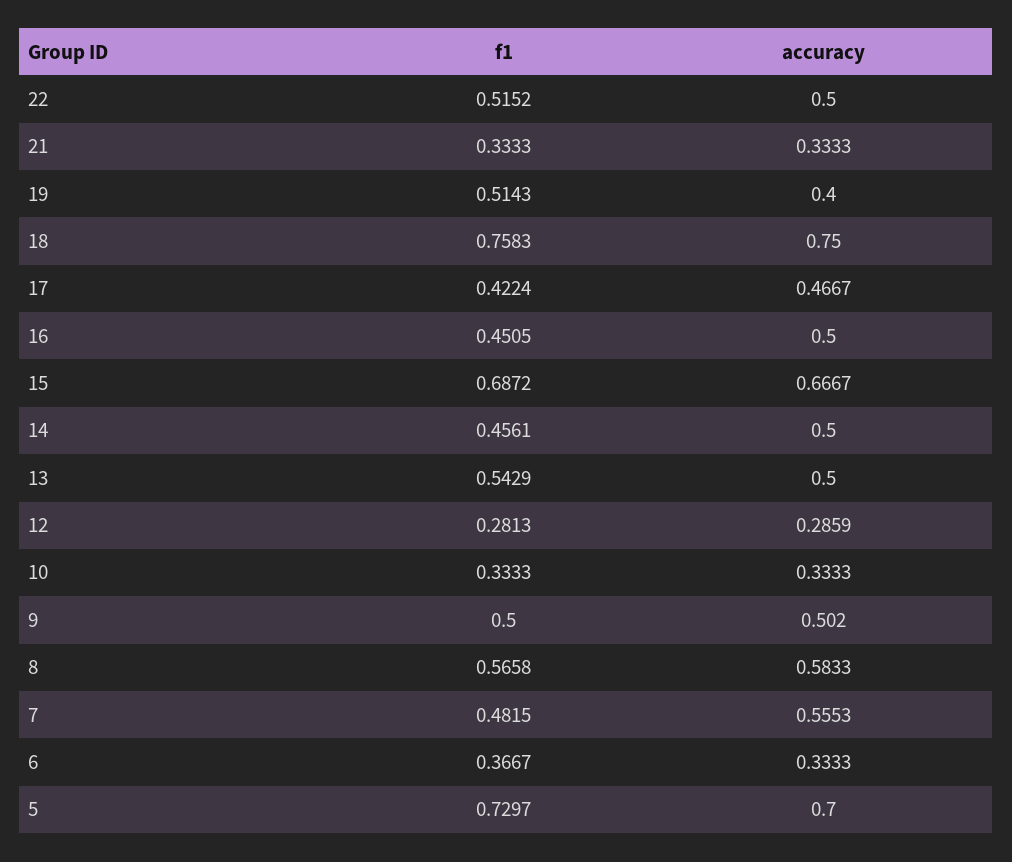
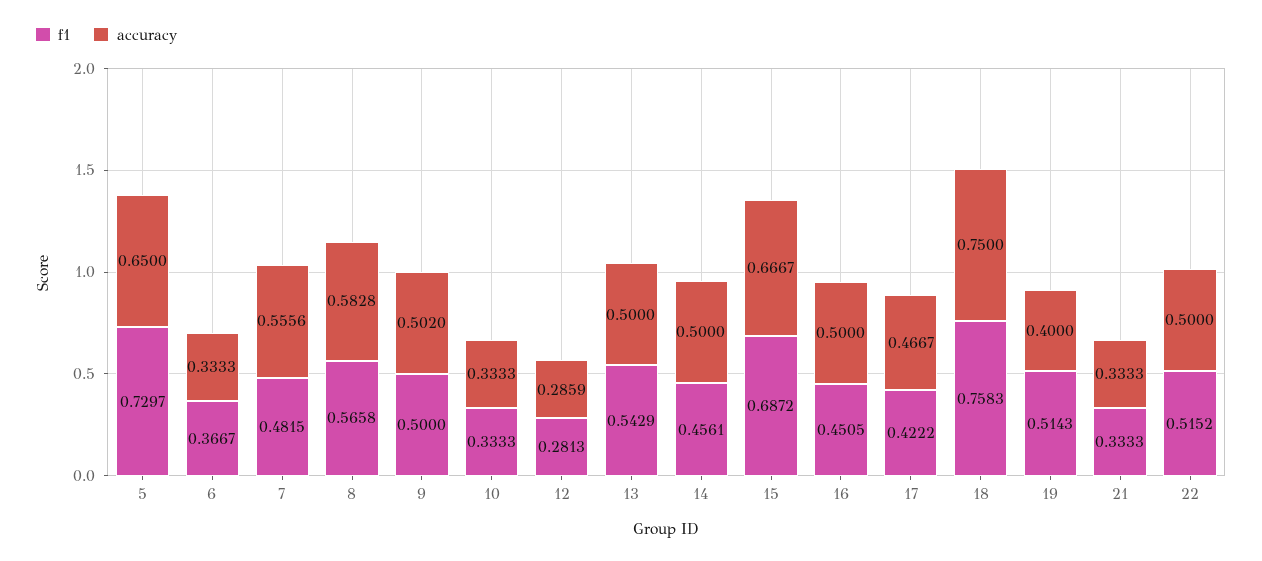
f1, 17: 0.4224 -> 0.4222
accuracy, 8: 0.5833 -> 0.5828
accuracy, 7: 0.5553 -> 0.5556
accuracy, 5: 0.7 -> 0.65

